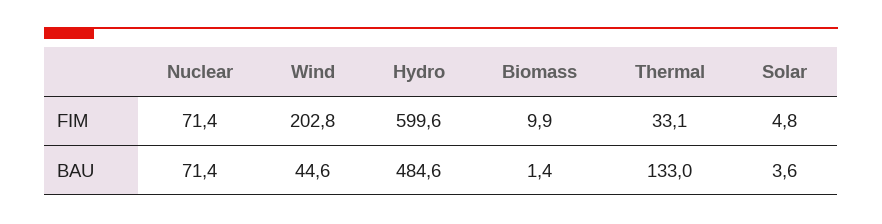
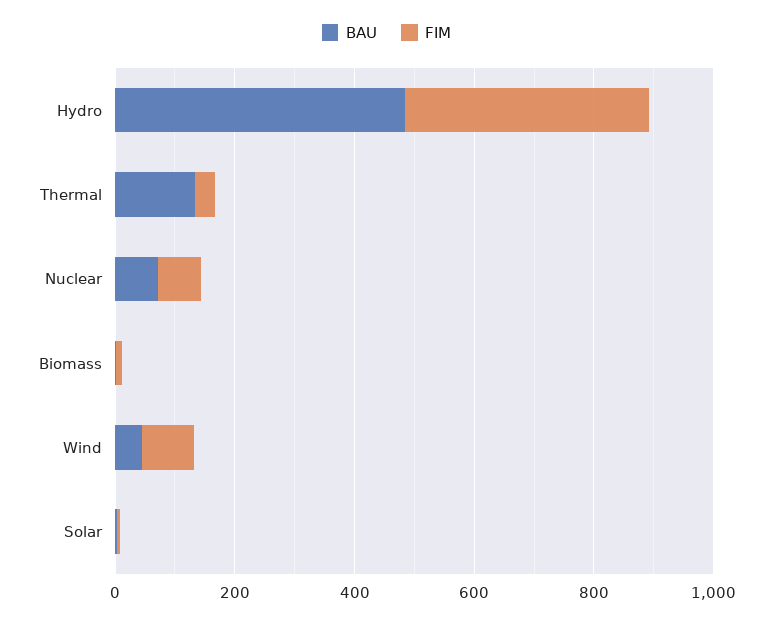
FIM, Wind: 202.8 -> 100
FIM, Hydro: 599.6 -> 400

